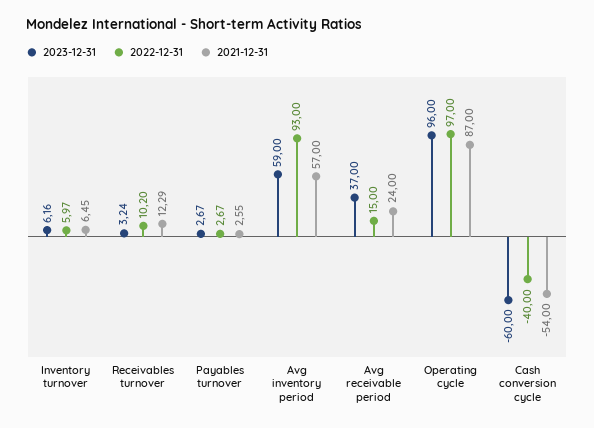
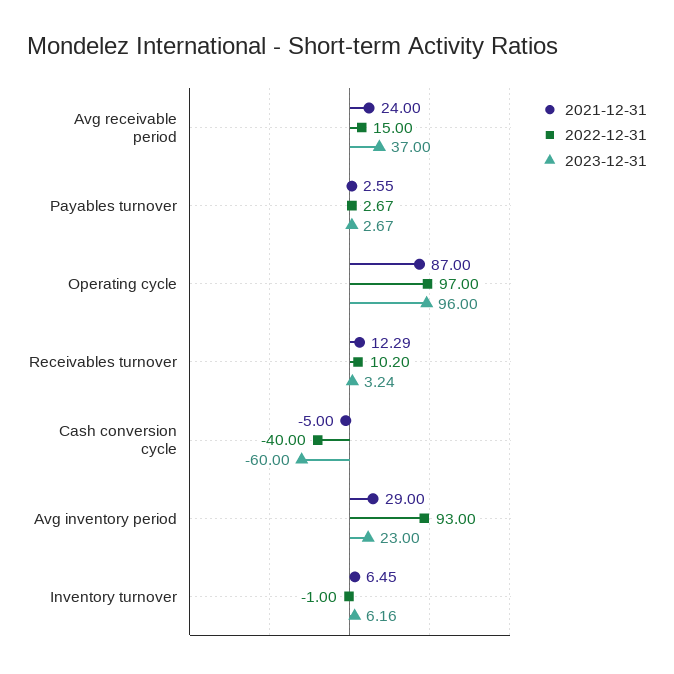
2022-12-31, Inventory turnover: 5.97 -> -1
2023-12-31, Avg inventory period: 59 -> 23
2021-12-31, Avg inventory period: 57 -> 29
2021-12-31, Cash conversion cycle: -54 -> -5

